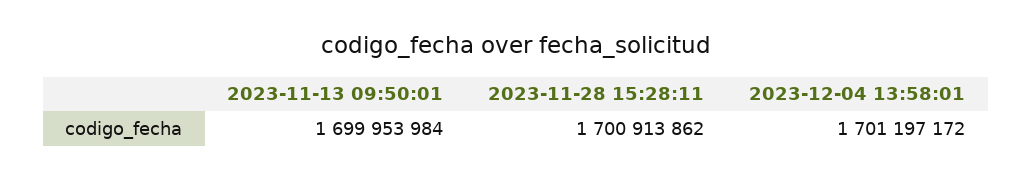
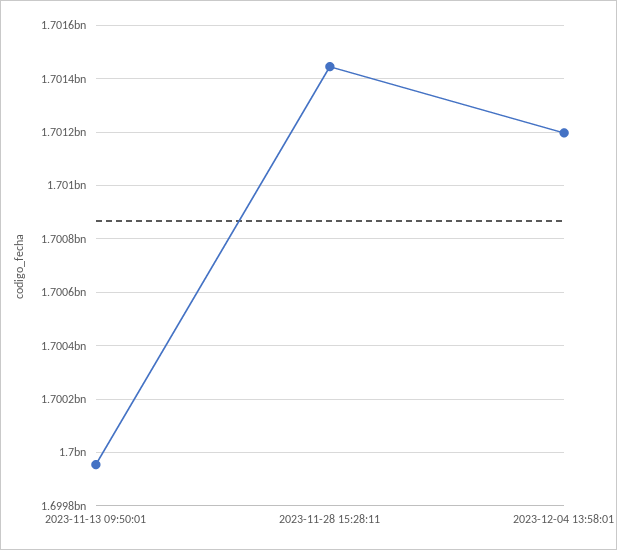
2023-11-28 15:28:11: 1700913862 -> 1701450000

